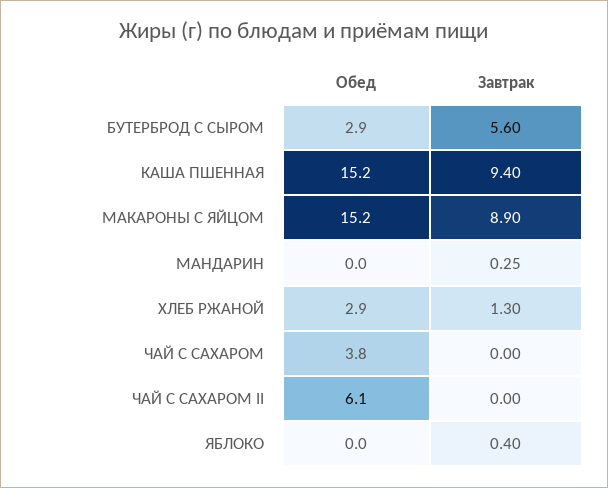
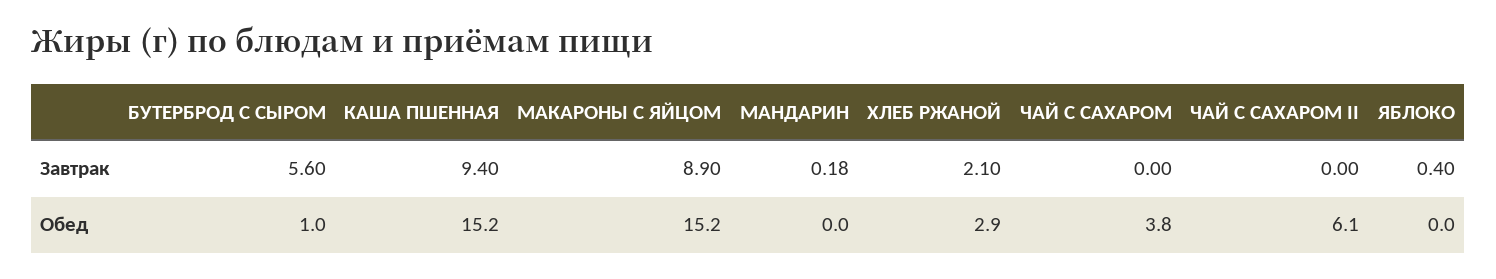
Обед, БУТЕРБРОД С СЫРОМ: 2.9 -> 1
Завтрак, МАНДАРИН: 0.25 -> 0.18
Завтрак, ХЛЕБ РЖАНОЙ: 1.3 -> 2.1

